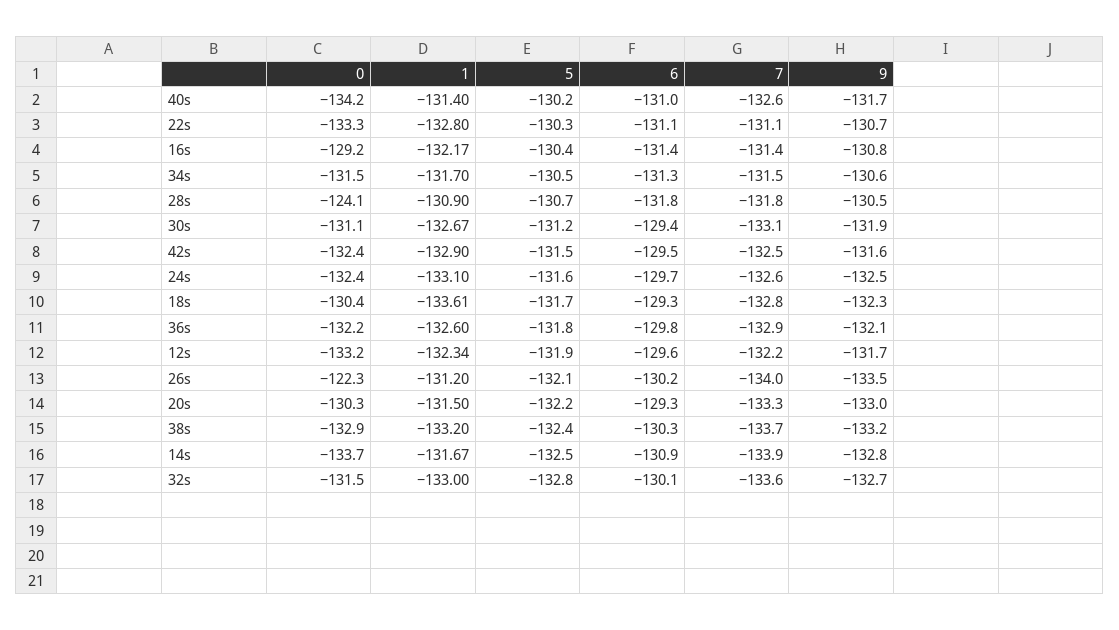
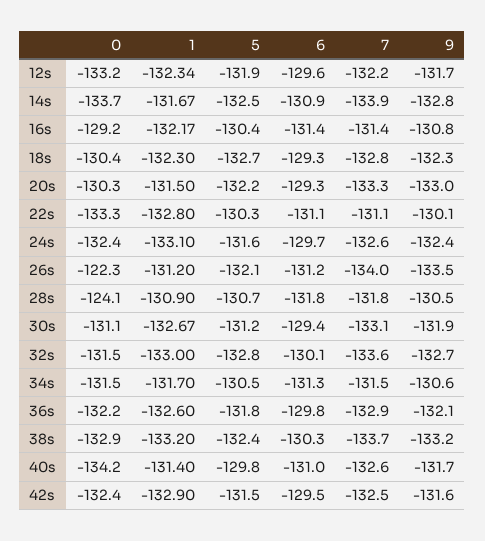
5, 40s: -130.2 -> -129.8
9, 22s: -130.7 -> -130.1
9, 24s: -132.5 -> -132.4
1, 18s: -133.61 -> -132.3
5, 18s: -131.7 -> -132.7
6, 26s: -130.2 -> -131.2

